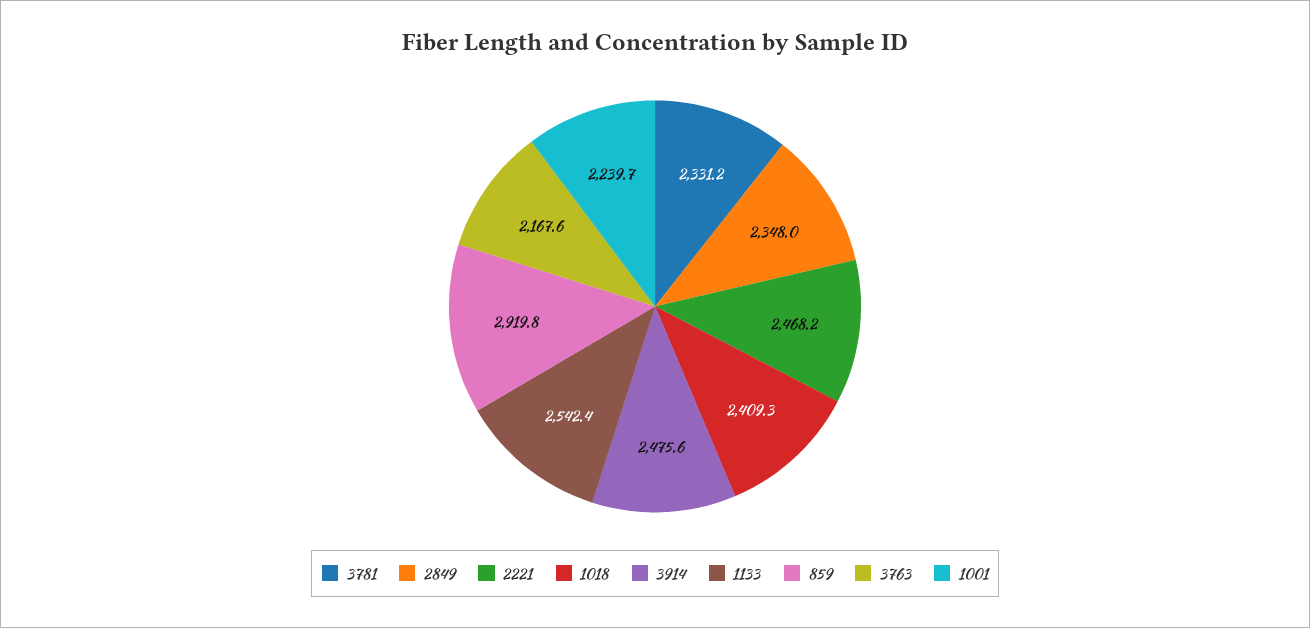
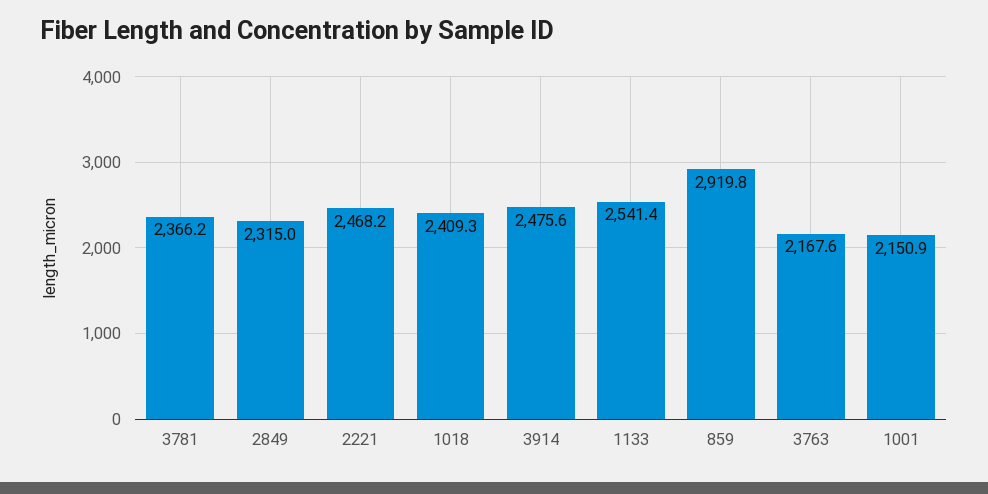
3781: 2331.2 -> 2366.2
2849: 2348 -> 2315
1133: 2542.4 -> 2541.4
1001: 2239.7 -> 2150.9

